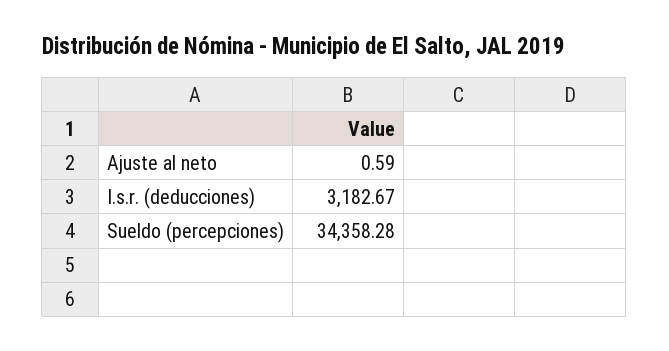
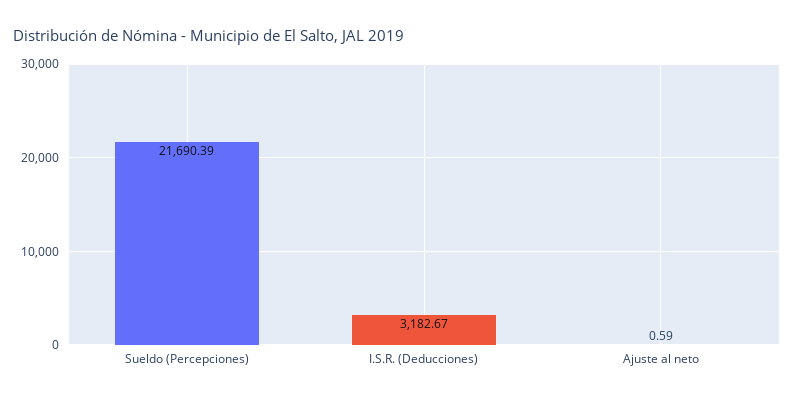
Sueldo (percepciones): 34358.28 -> 21690.39

